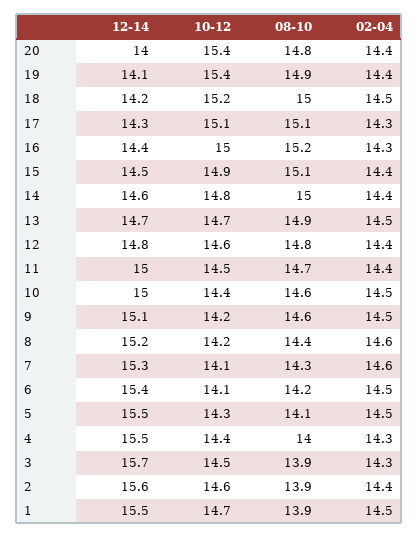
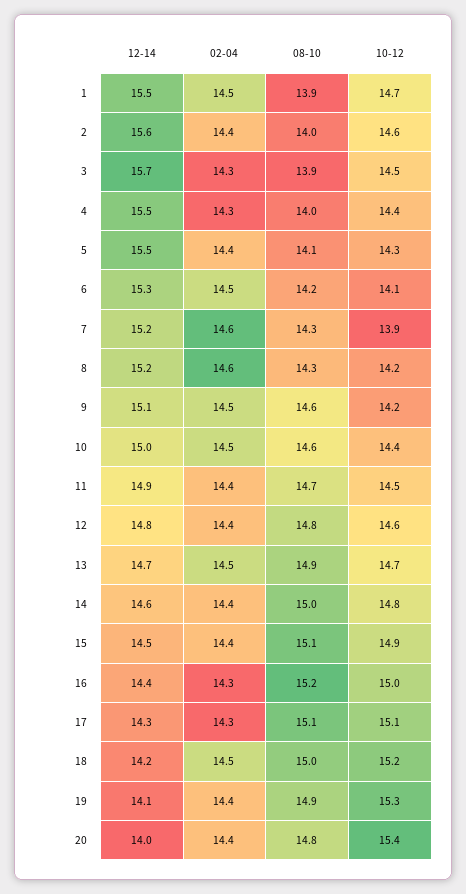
10-12, 19: 15.4 -> 15.3
12-14, 11: 15 -> 14.9
08-10, 8: 14.4 -> 14.3
12-14, 7: 15.3 -> 15.2
10-12, 7: 14.1 -> 13.9
12-14, 6: 15.4 -> 15.3
02-04, 5: 14.5 -> 14.4
08-10, 2: 13.9 -> 14

